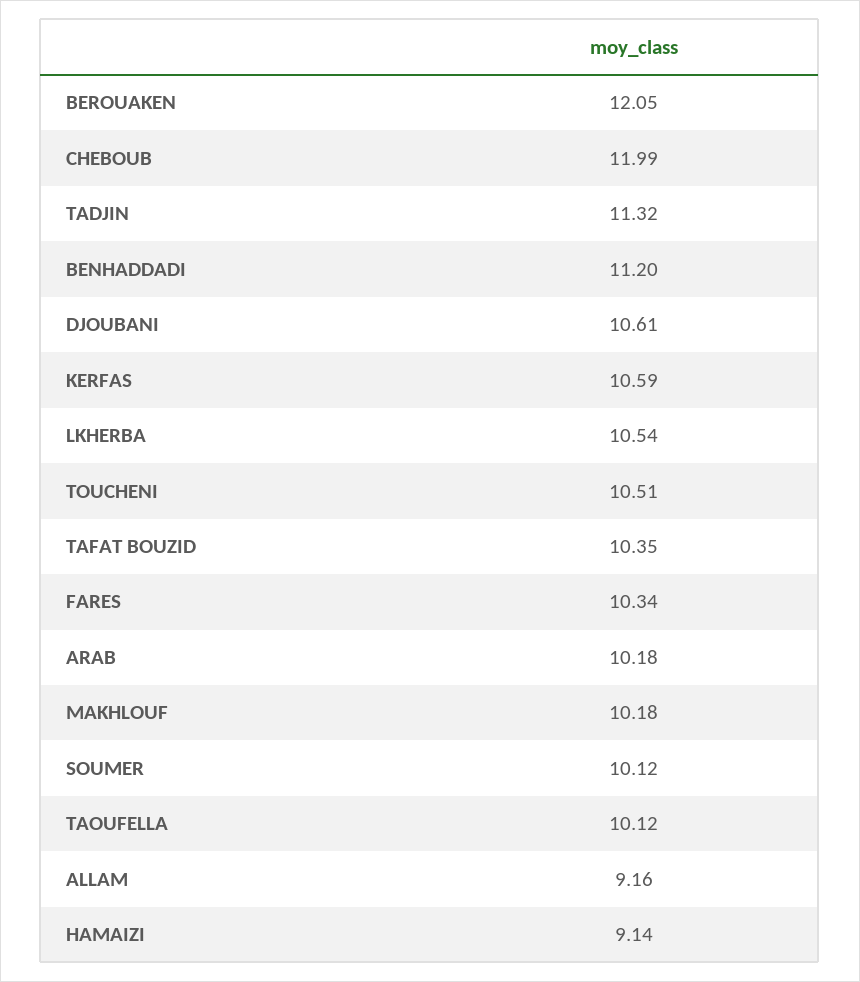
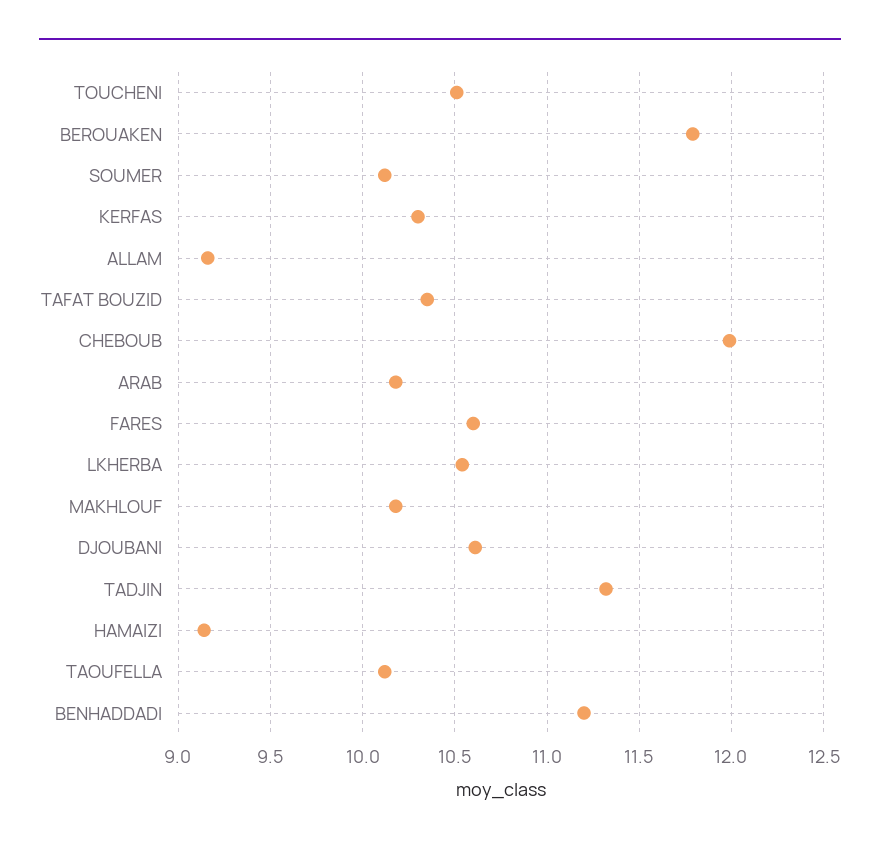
BEROUAKEN: 12.05 -> 11.8
KERFAS: 10.59 -> 10.3
FARES: 10.34 -> 10.6

